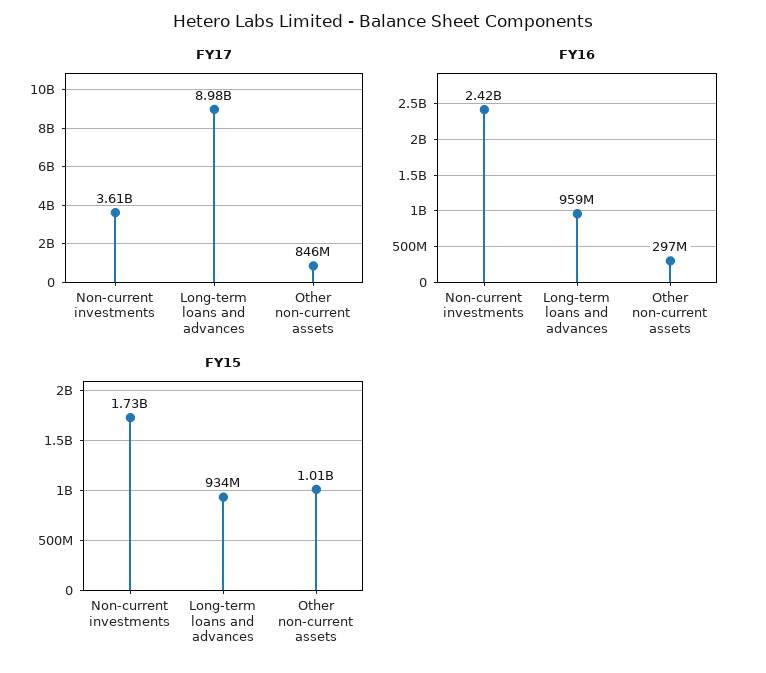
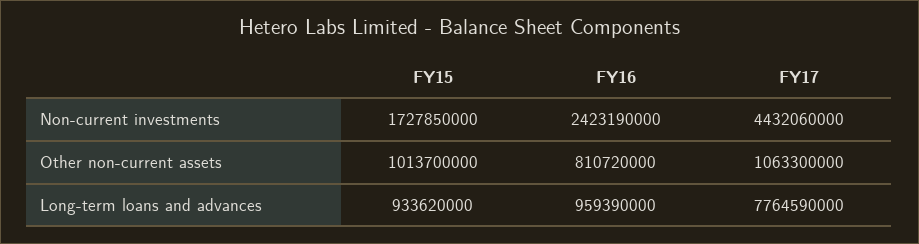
FY17, Non-current investments: 3610000000 -> 4432060000
FY17, Long-term loans and advances: 8980000000 -> 7764590000
FY17, Other non-current assets: 846000000 -> 1063300000
FY16, Other non-current assets: 297000000 -> 810720000

